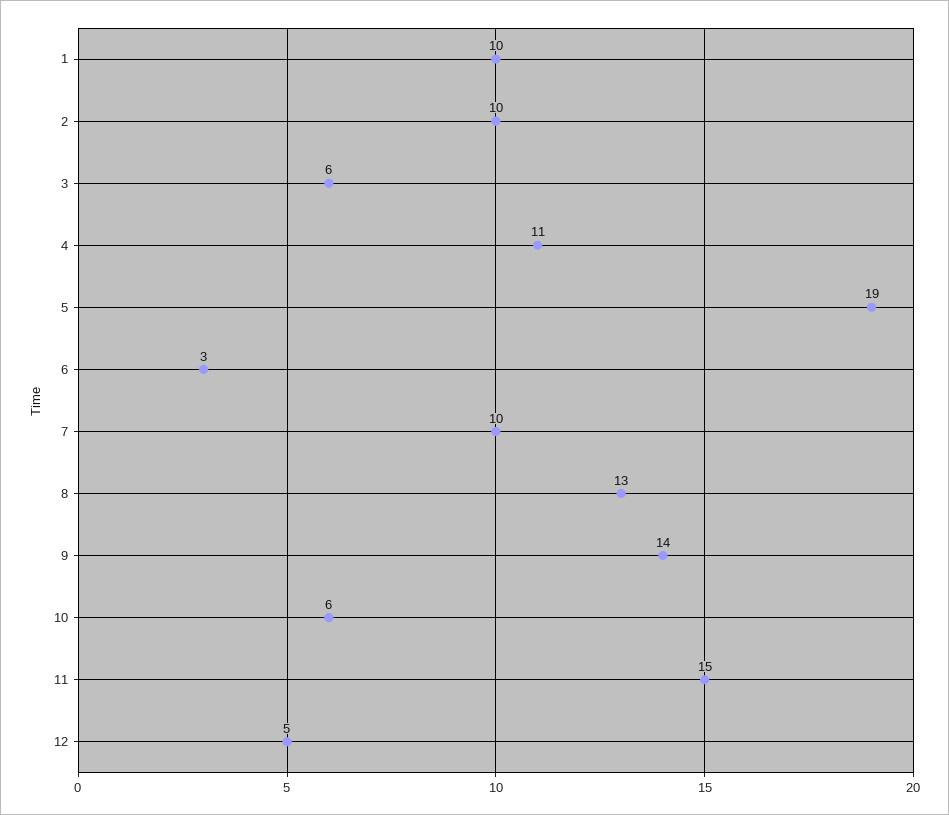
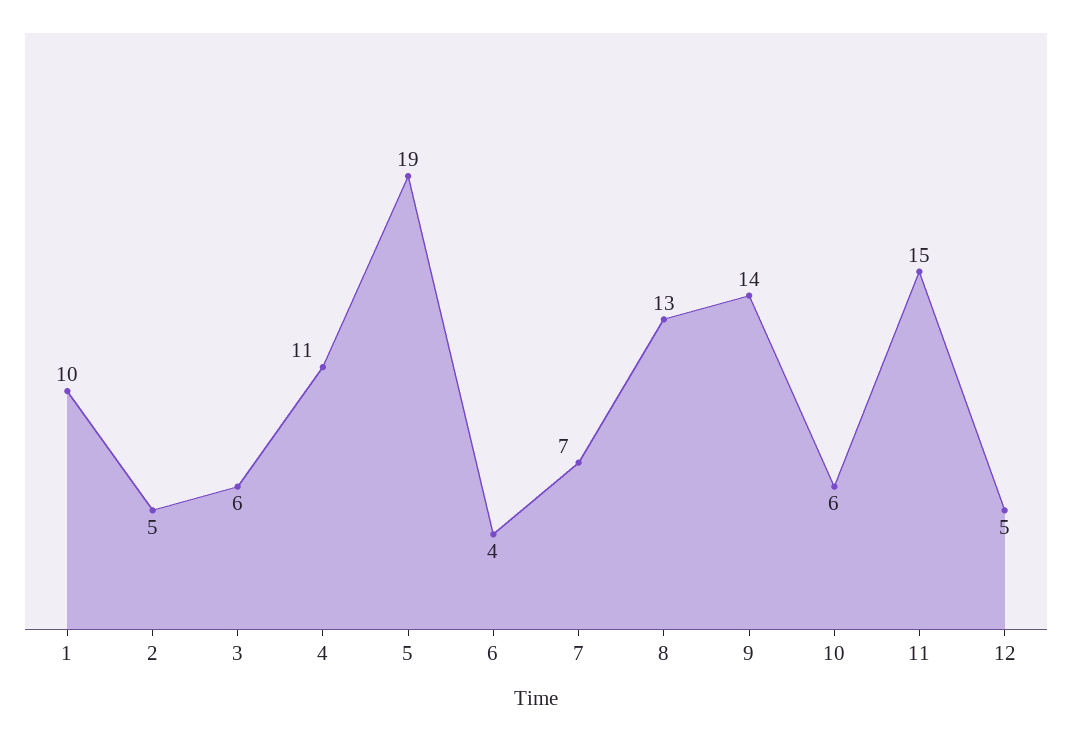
2: 10 -> 5
6: 3 -> 4
7: 10 -> 7

